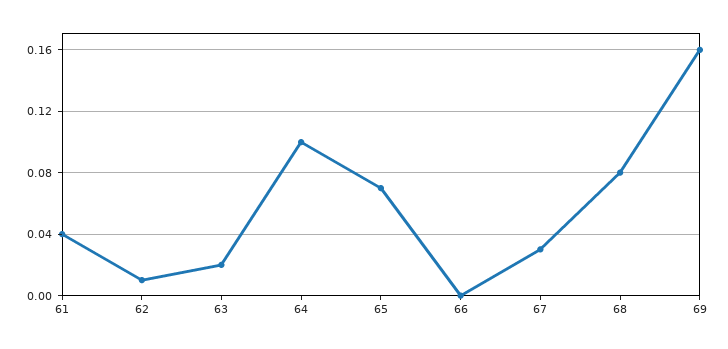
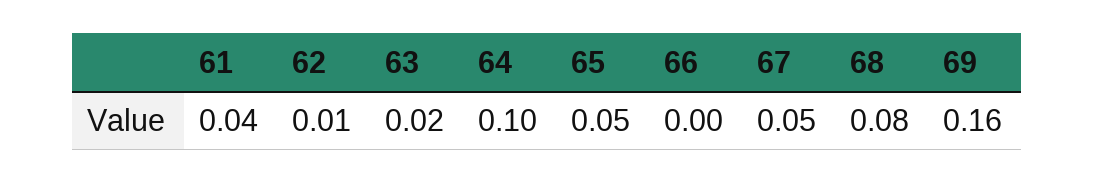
65: 0.07 -> 0.05
67: 0.03 -> 0.05

